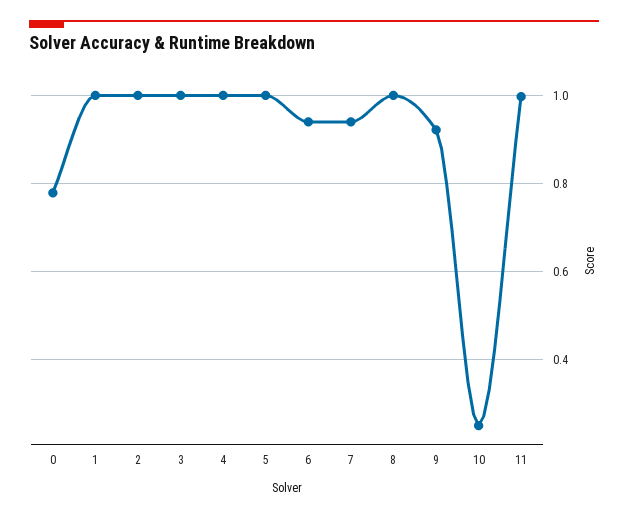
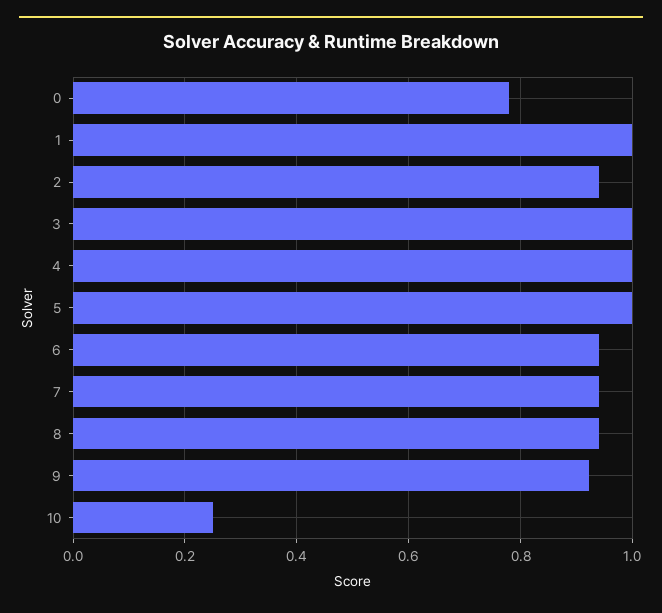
2: 1 -> 0.94
8: 1 -> 0.94
11: 1 -> none

